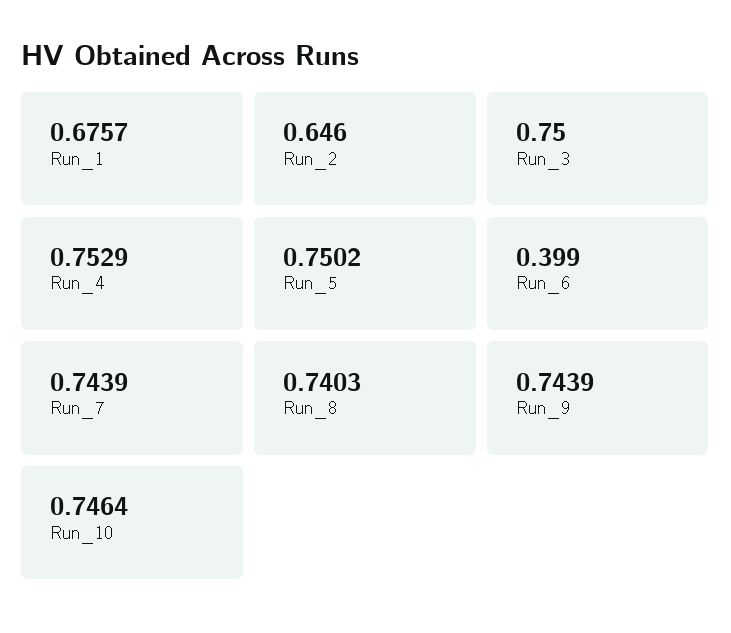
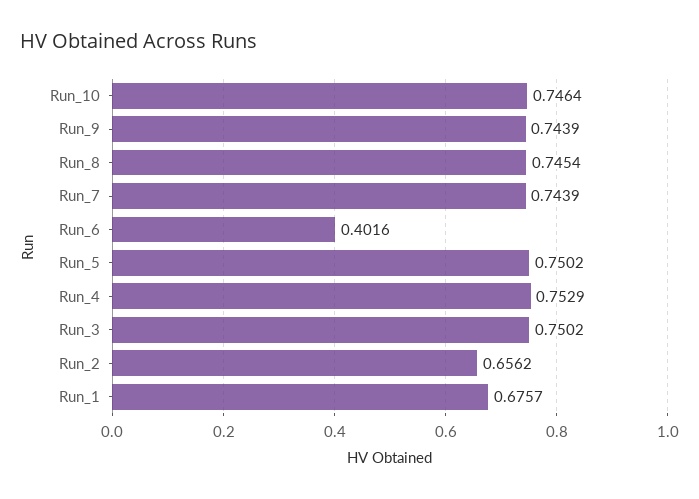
Run_2: 0.646 -> 0.6562
Run_3: 0.75 -> 0.7502
Run_6: 0.399 -> 0.4016
Run_8: 0.7403 -> 0.7454

